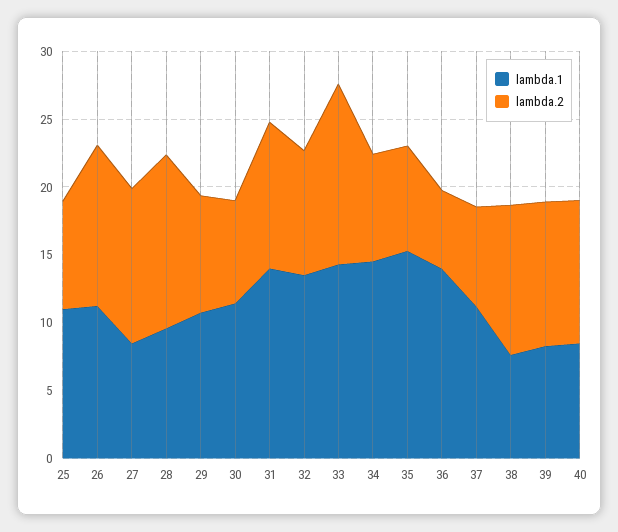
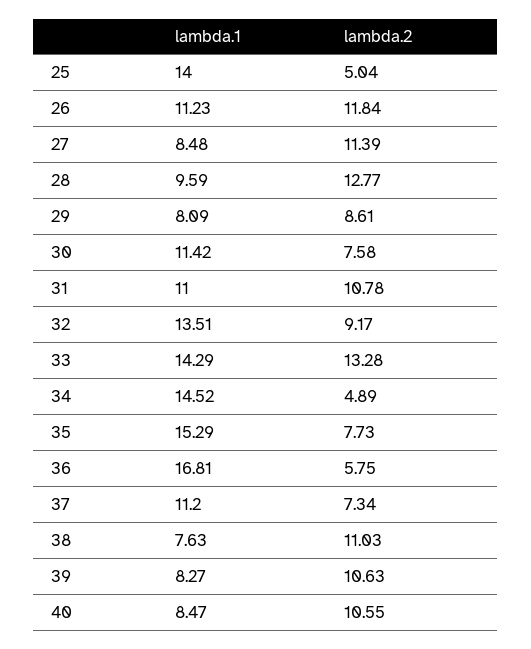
lambda.1, 25: 11 -> 14
lambda.2, 25: 8 -> 5.04
lambda.1, 29: 11 -> 8.09
lambda.1, 31: 14 -> 11
lambda.2, 34: 8 -> 4.89
lambda.1, 36: 14 -> 16.81

